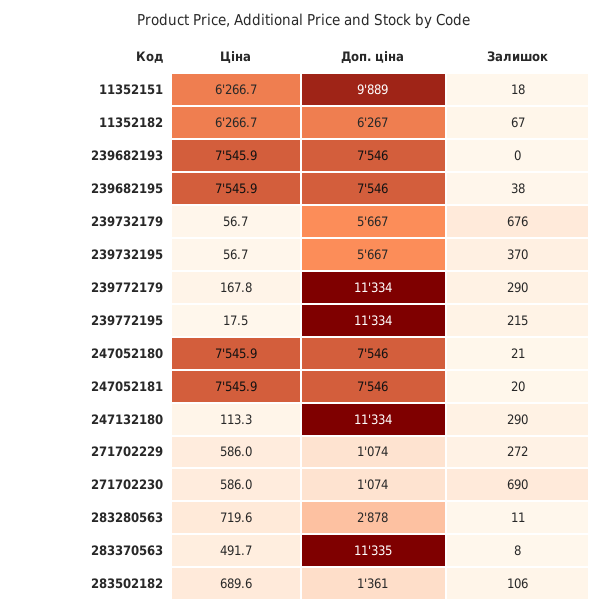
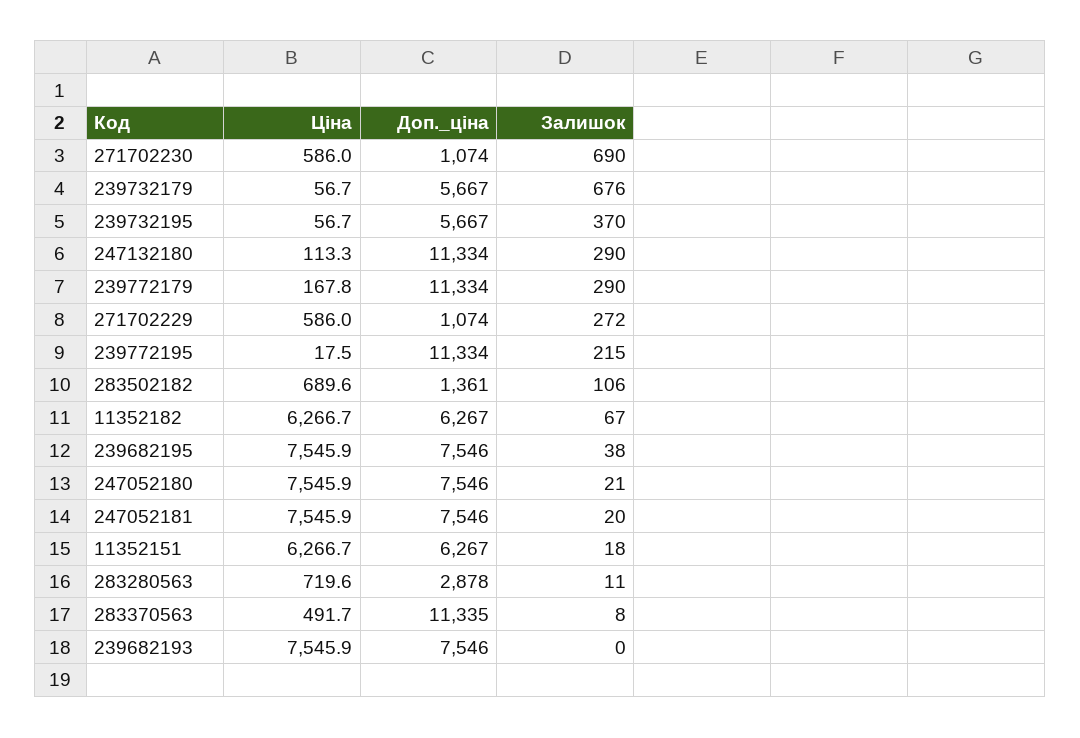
Доп. ціна, 11352151: 9889 -> 6267

